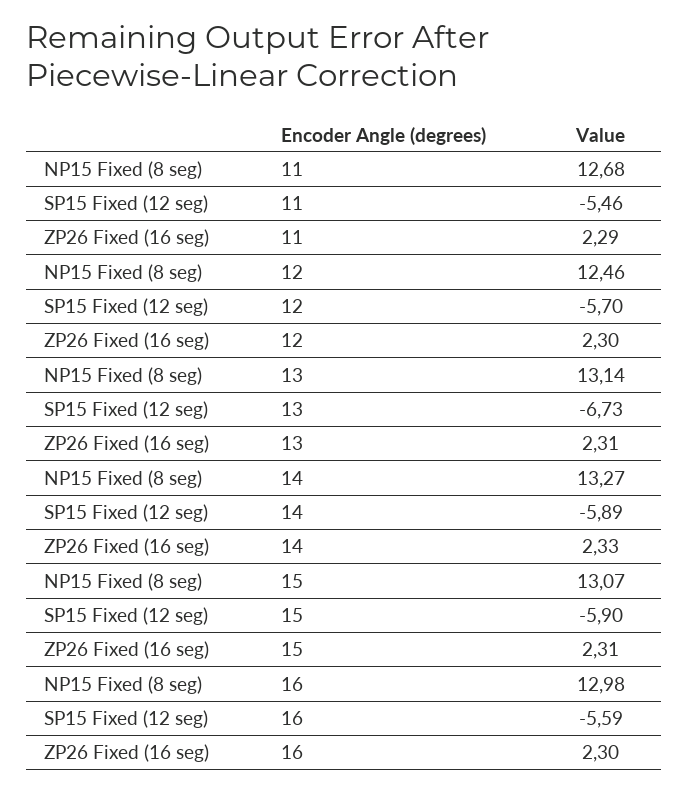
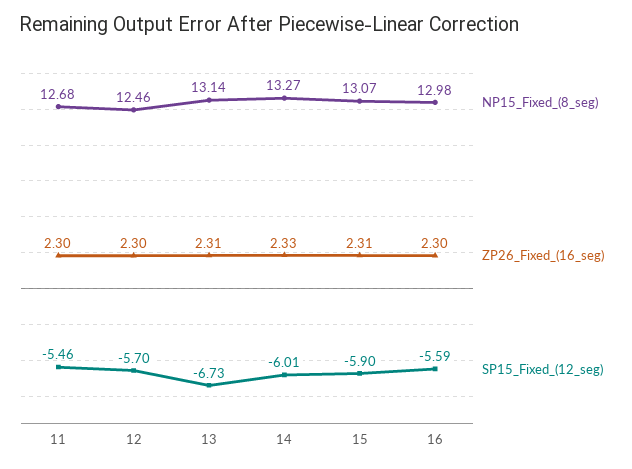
ZP26 Fixed (16 seg), 11: 2.29 -> 2.3
SP15 Fixed (12 seg), 14: -5.89 -> -6.01

